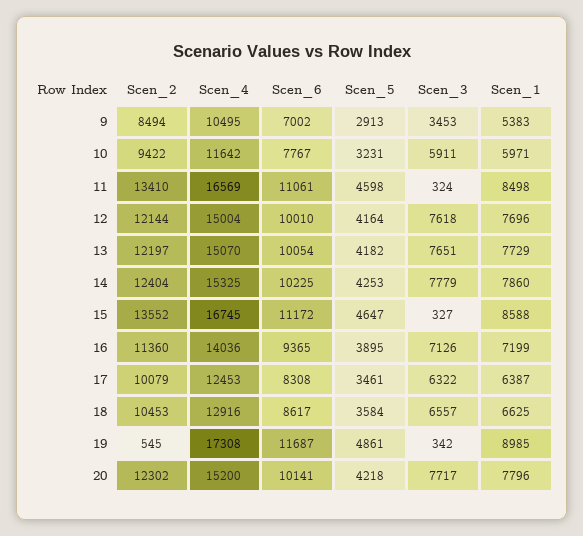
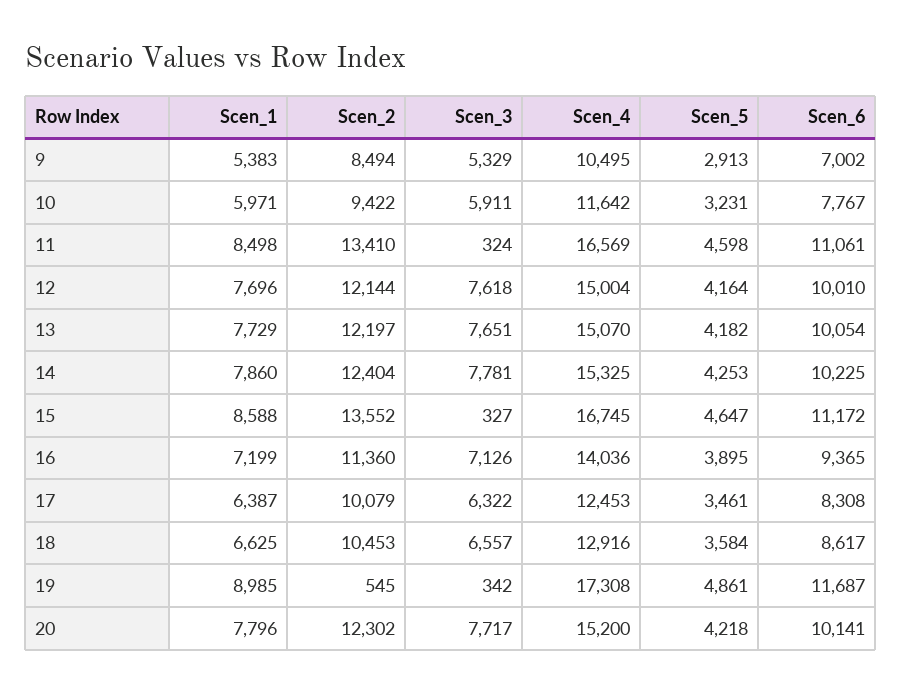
Scen_3, 9: 3453 -> 5329
Scen_3, 14: 7779 -> 7781

